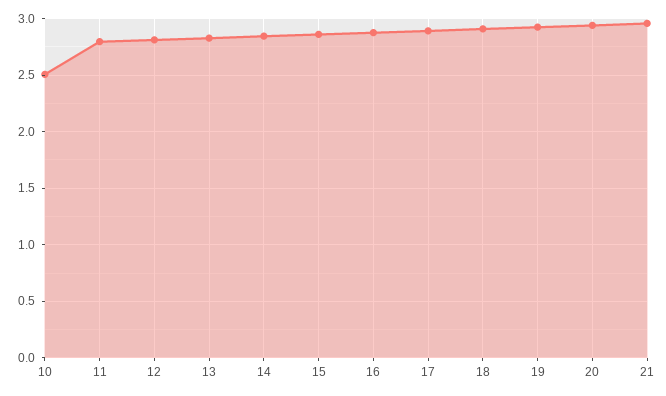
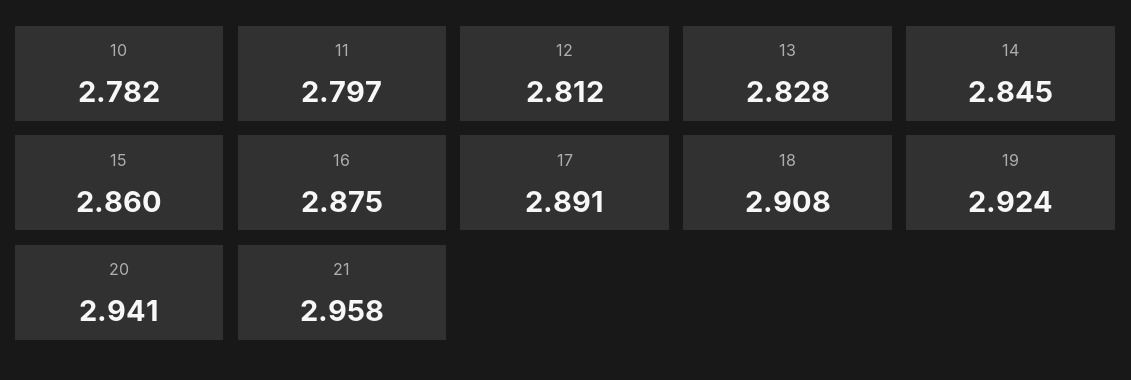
10: 2.5 -> 2.782

